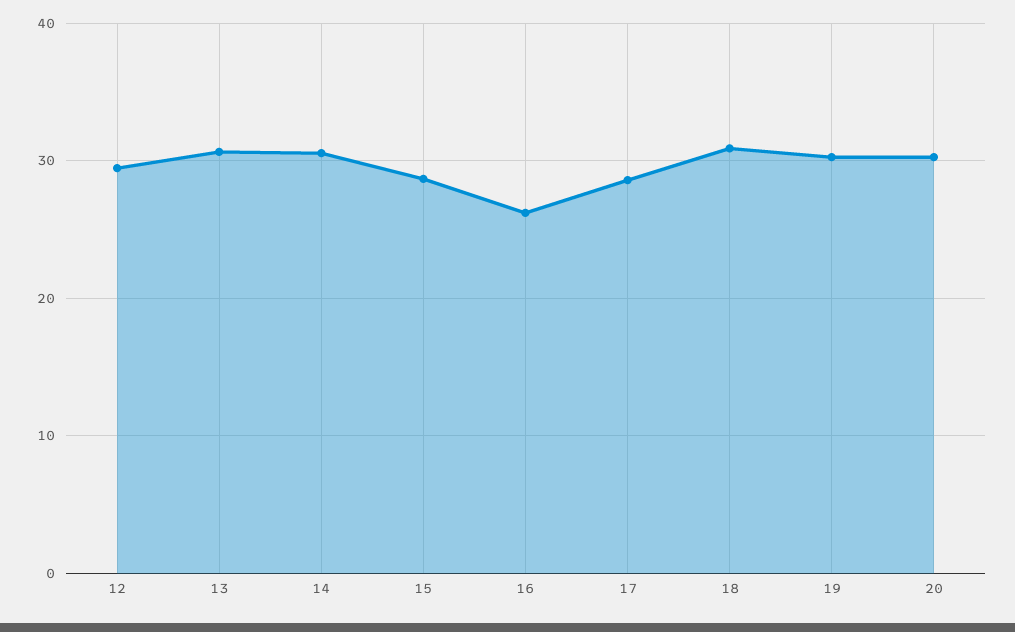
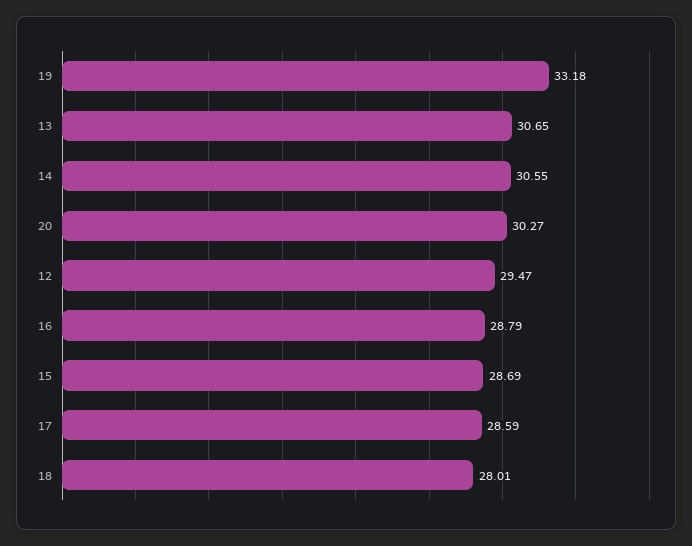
16: 26 -> 28.79
18: 31 -> 28.01
19: 30 -> 33.18

